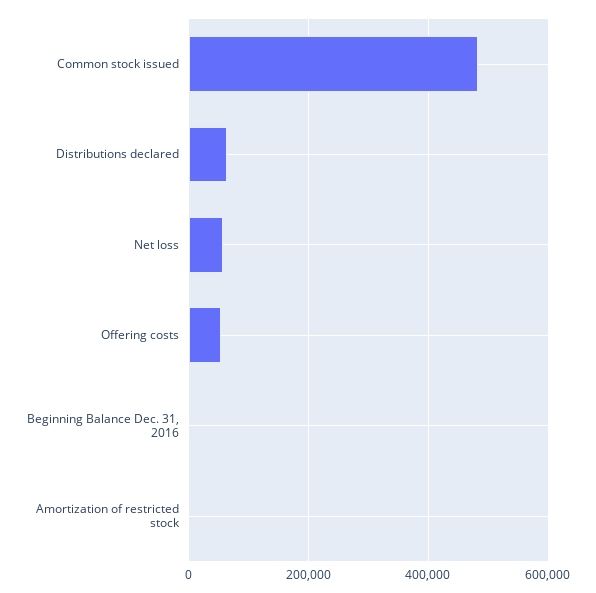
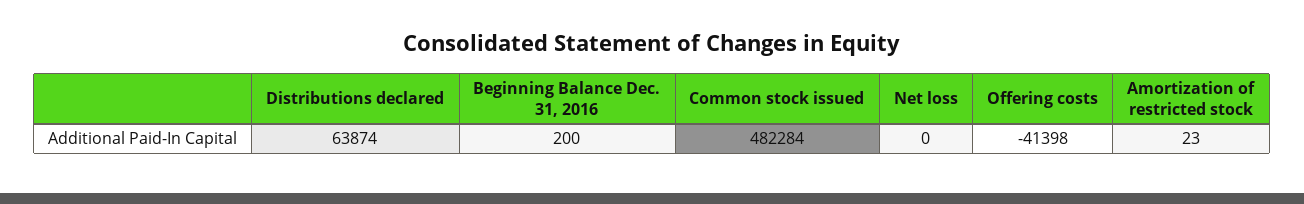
Net loss: 60000 -> 0
Offering costs: 60000 -> -41398

